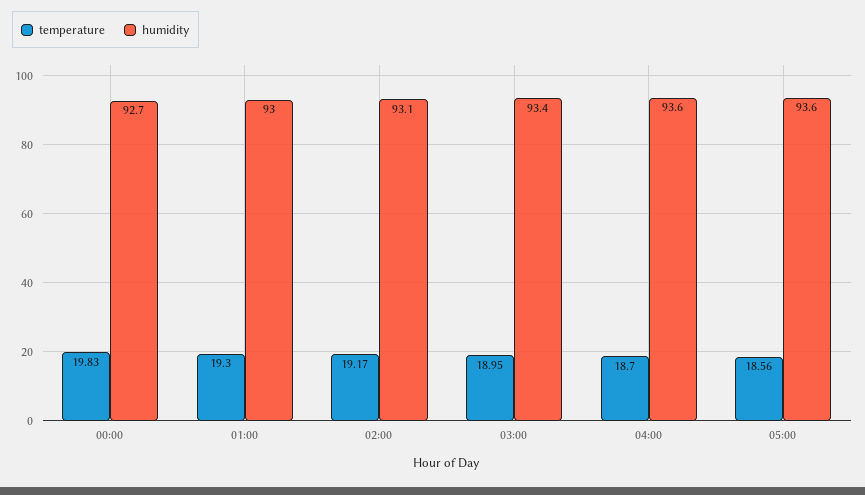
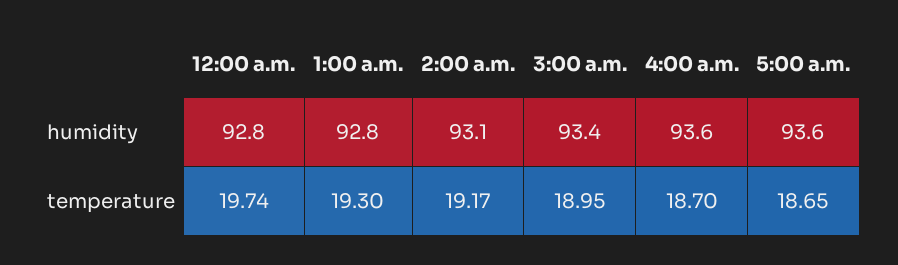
temperature, 00:00: 19.83 -> 19.74
humidity, 00:00: 92.7 -> 92.8
humidity, 01:00: 93 -> 92.8
temperature, 05:00: 18.56 -> 18.65

